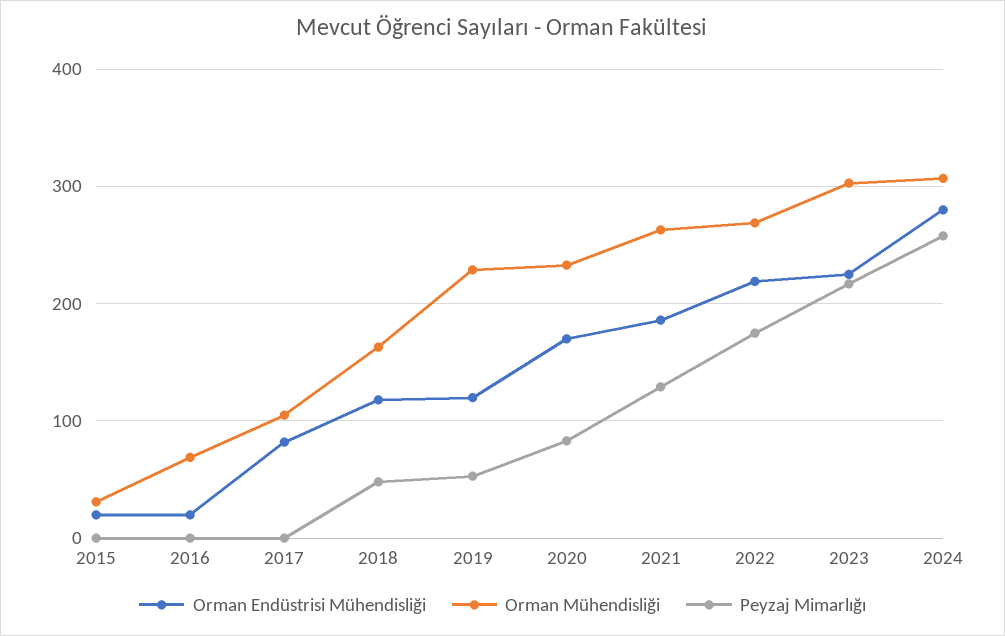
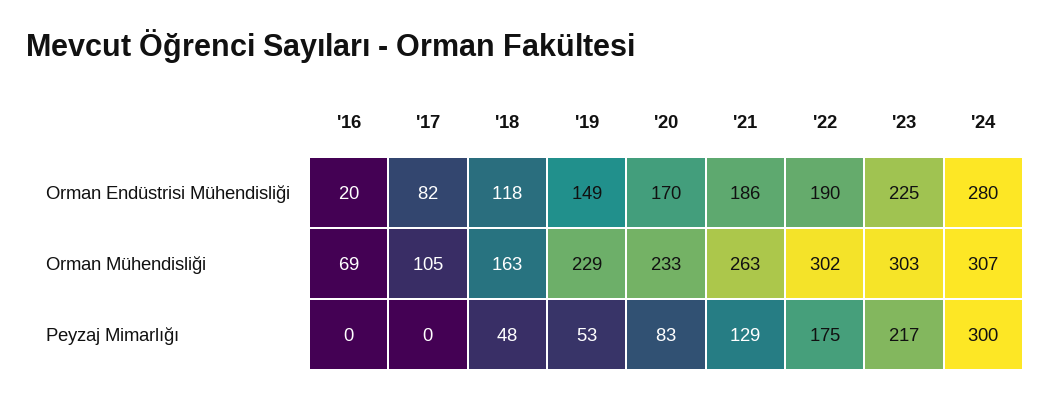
Orman Endüstrisi Mühendisliği, 2015: 20 -> none
Orman Mühendisliği, 2015: 30 -> none
Peyzaj Mimarlığı, 2015: 0 -> none
Orman Endüstrisi Mühendisliği, 2019: 120 -> 149
Orman Endüstrisi Mühendisliği, 2022: 220 -> 190
Orman Mühendisliği, 2022: 270 -> 302
Peyzaj Mimarlığı, 2024: 260 -> 300

